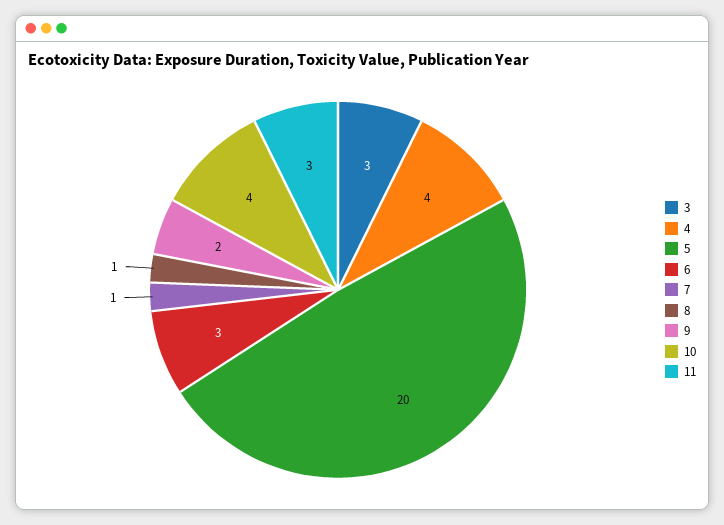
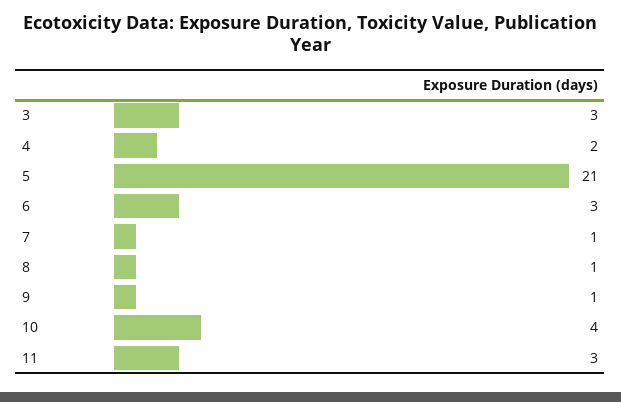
4: 4 -> 2
5: 20 -> 21
9: 2 -> 1

